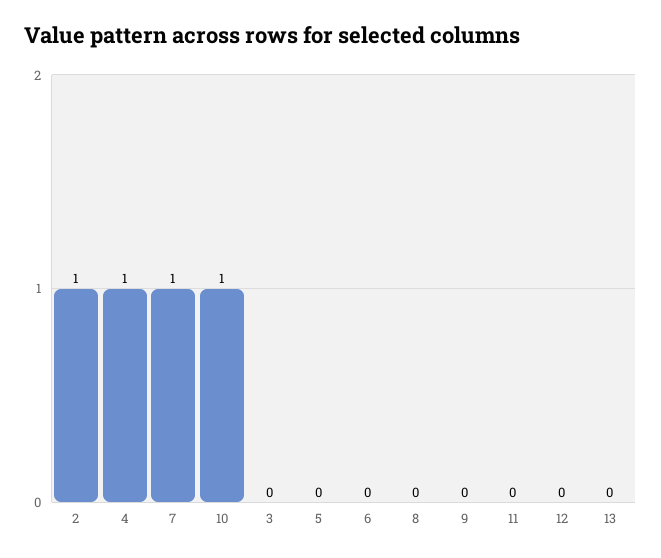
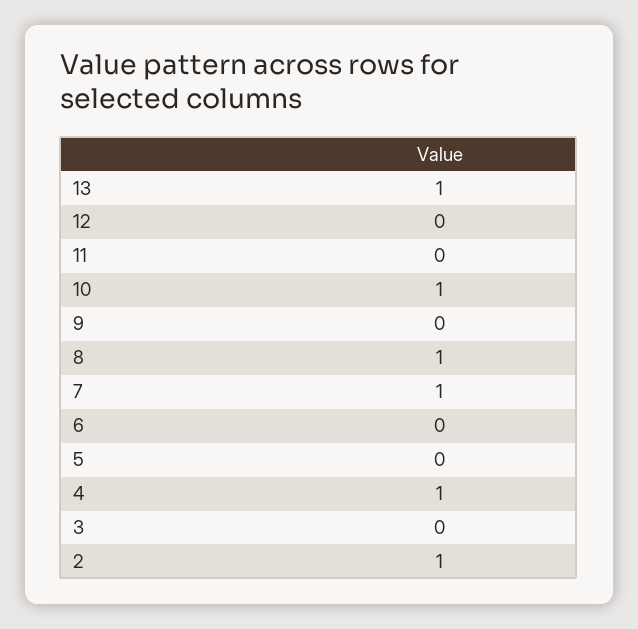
8: 0 -> 1
13: 0 -> 1

